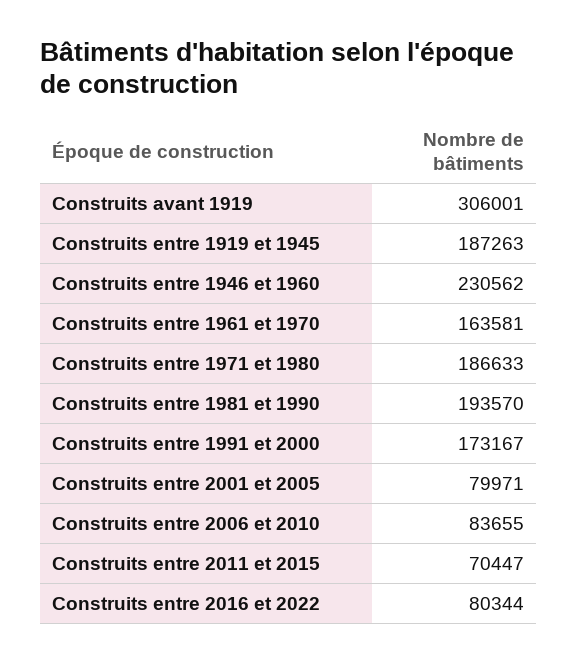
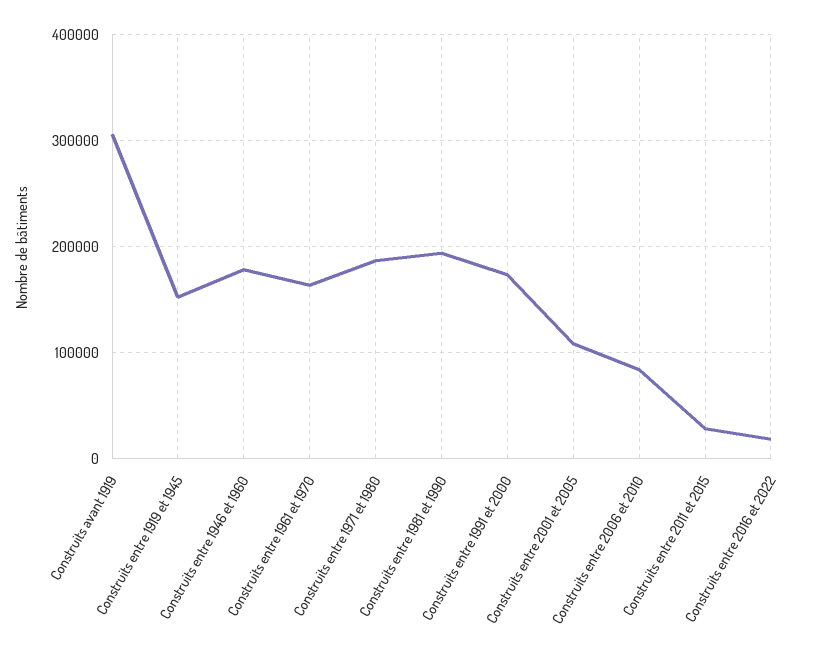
Construits entre 1919 et 1945: 187263 -> 150000
Construits entre 1946 et 1960: 230562 -> 180000
Construits entre 2001 et 2005: 79971 -> 110000
Construits entre 2011 et 2015: 70447 -> 30000
Construits entre 2016 et 2022: 80344 -> 20000

